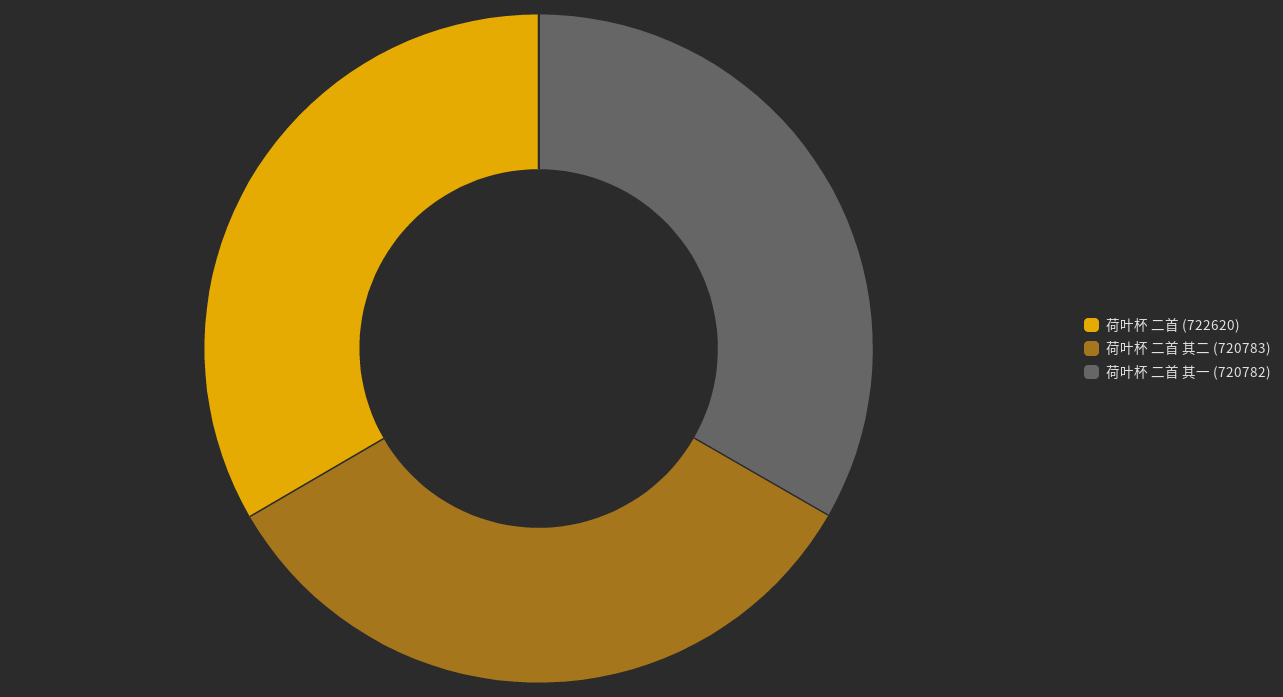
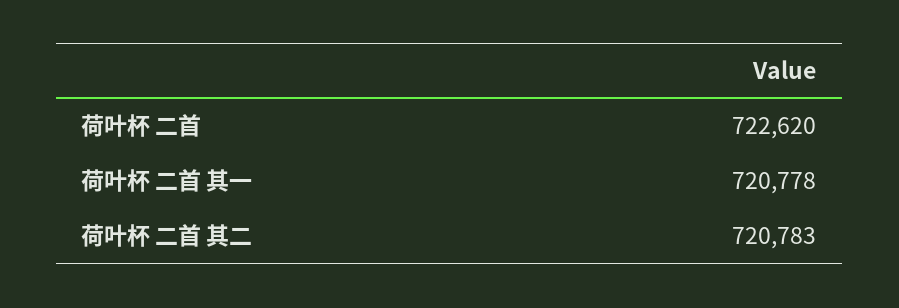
荷叶杯 二首 其一: 720782 -> 720778

